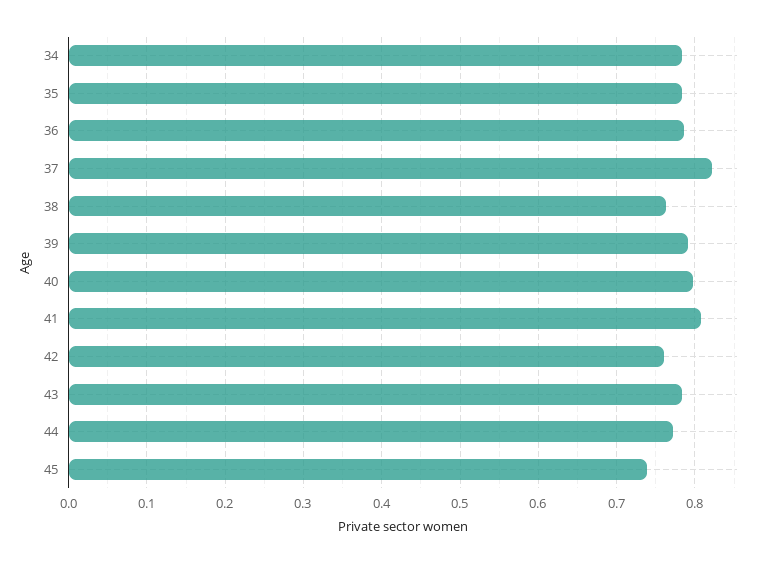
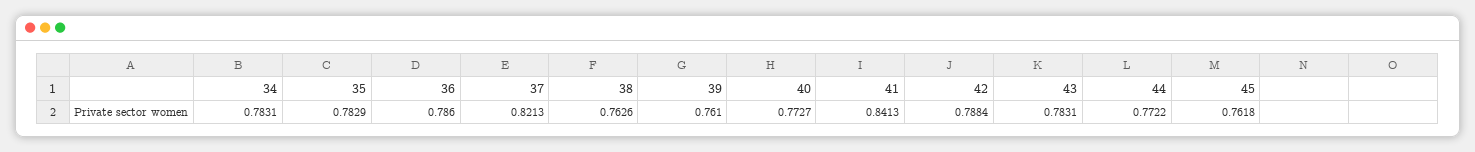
39: 0.79 -> 0.761
40: 0.8 -> 0.7727
41: 0.81 -> 0.8413
42: 0.76 -> 0.7884
45: 0.74 -> 0.7618

